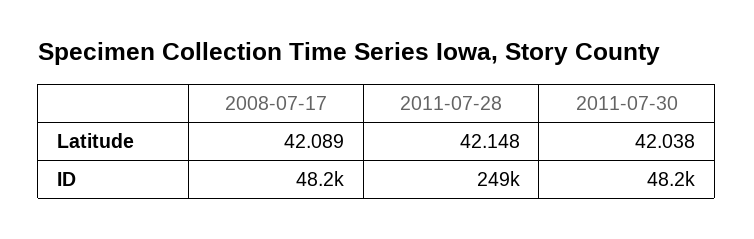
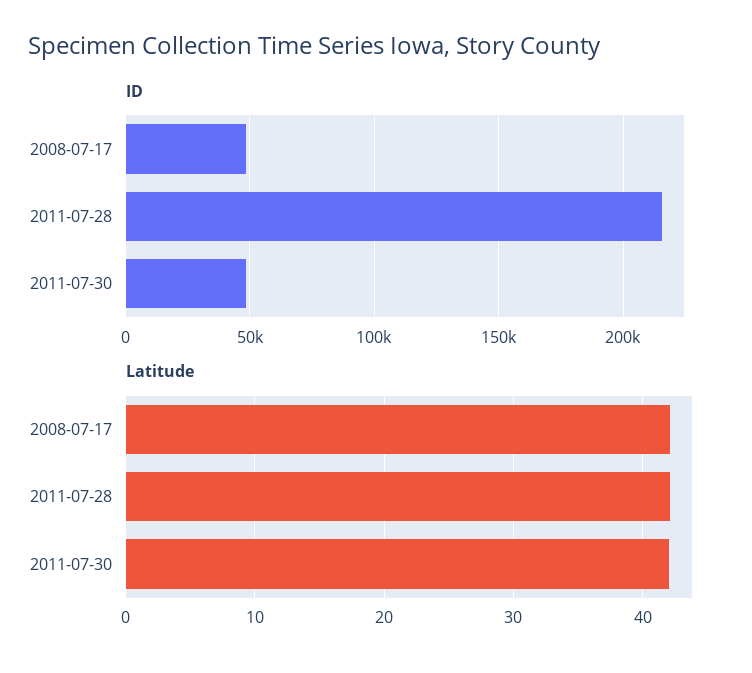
ID, 2011-07-28: 249000 -> 215000

